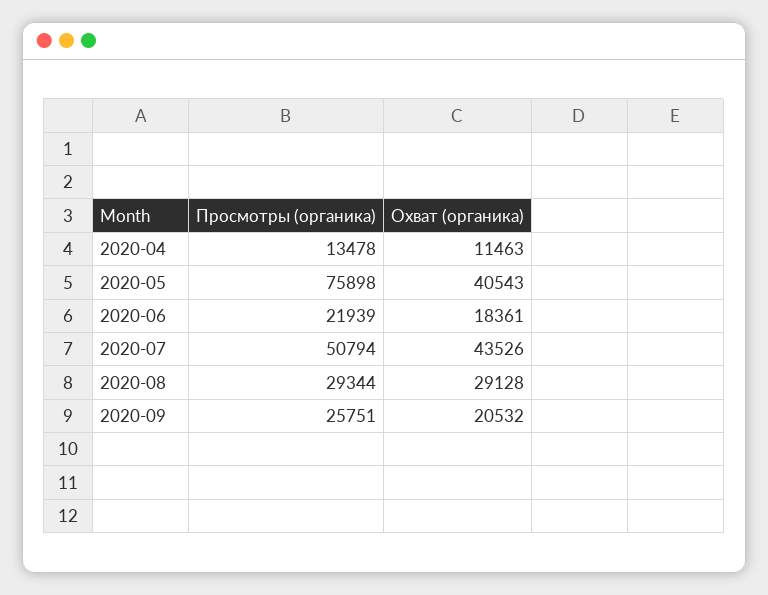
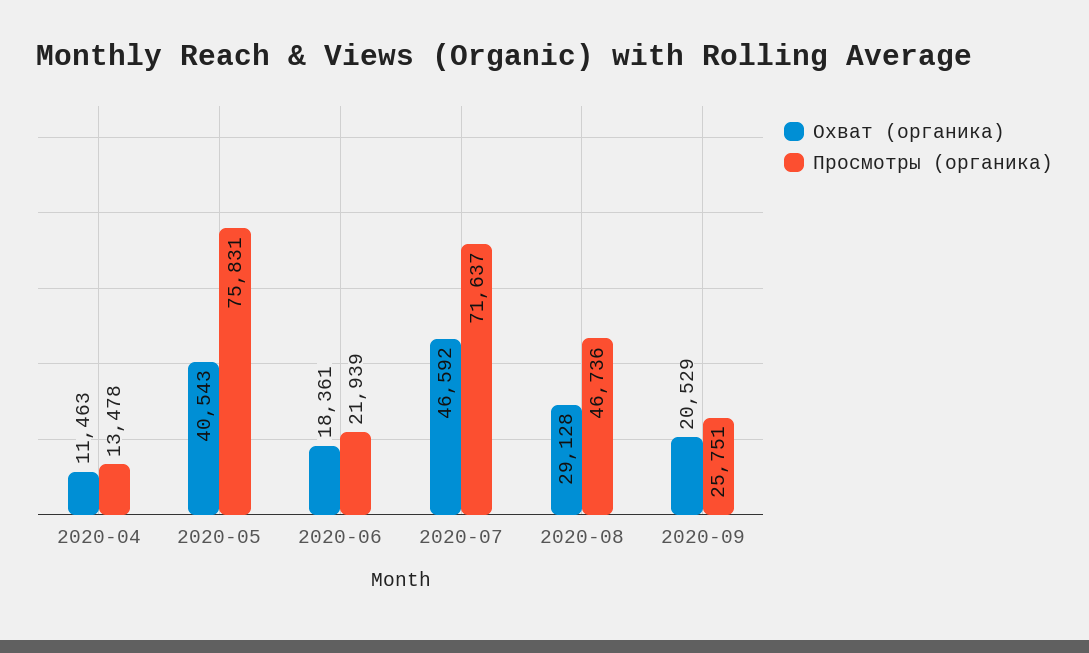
Просмотры (органика), 2020-05: 75898 -> 75831
Просмотры (органика), 2020-07: 50794 -> 71637
Охват (органика), 2020-07: 43526 -> 46592
Просмотры (органика), 2020-08: 29344 -> 46736
Охват (органика), 2020-09: 20532 -> 20529

